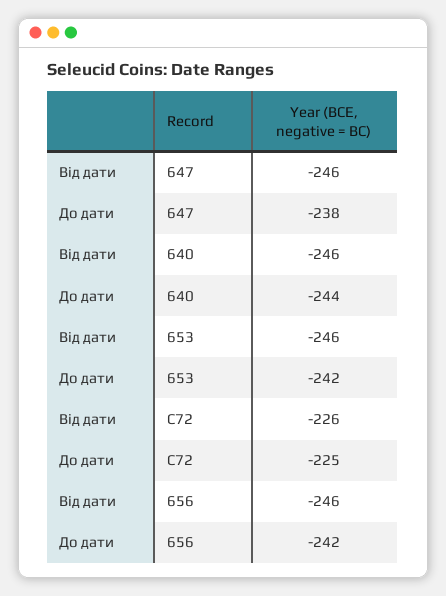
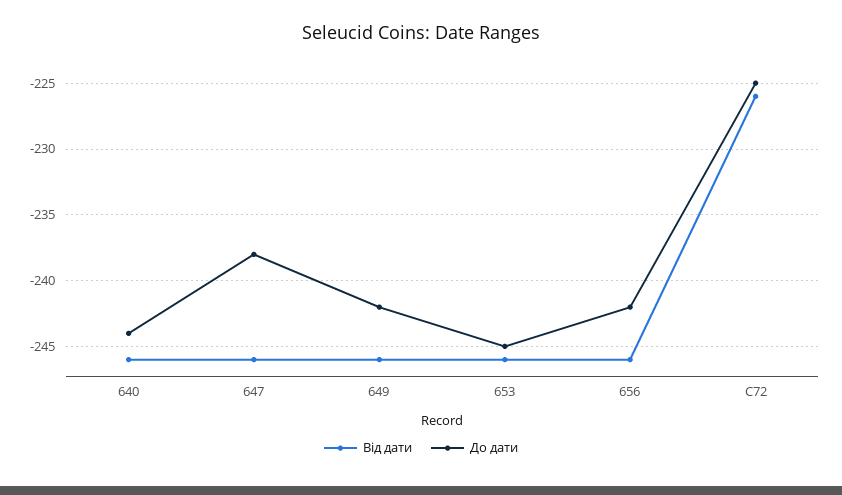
До дати, 653: -242 -> -245
Від дати, 649: none -> -246
До дати, 649: none -> -242

